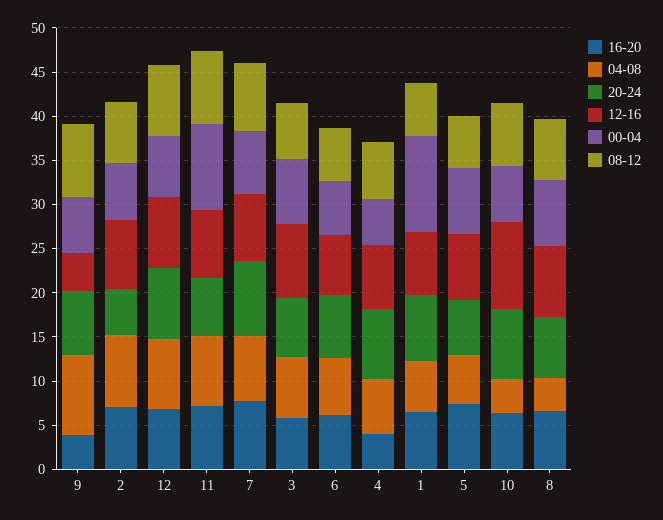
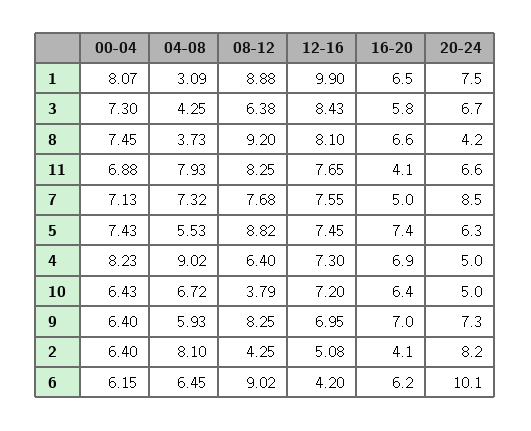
16-20, 9: 4 -> 7
04-08, 9: 9 -> 5.93
12-16, 9: 4 -> 6.95
16-20, 2: 7 -> 4.1
20-24, 2: 5 -> 8.2
12-16, 2: 8 -> 5.08
08-12, 2: 7 -> 4.25
16-20, 12: 7 -> none
04-08, 12: 8 -> none
20-24, 12: 8 -> none
12-16, 12: 8 -> none
00-04, 12: 7 -> none
08-12, 12: 8 -> none
16-20, 11: 7 -> 4.1
00-04, 11: 10 -> 6.88
16-20, 7: 8 -> 5
04-08, 3: 7 -> 4.25
20-24, 6: 7 -> 10.1
12-16, 6: 7 -> 4.2
08-12, 6: 6 -> 9.02
16-20, 4: 4 -> 6.9
04-08, 4: 6 -> 9.02
20-24, 4: 8 -> 5
00-04, 4: 5 -> 8.23
04-08, 1: 6 -> 3.09
12-16, 1: 7 -> 9.9
00-04, 1: 11 -> 8.07
08-12, 1: 6 -> 8.88
08-12, 5: 6 -> 8.82
04-08, 10: 4 -> 6.72
20-24, 10: 8 -> 5
12-16, 10: 10 -> 7.2
08-12, 10: 7 -> 3.79
20-24, 8: 7 -> 4.2
08-12, 8: 7 -> 9.2

